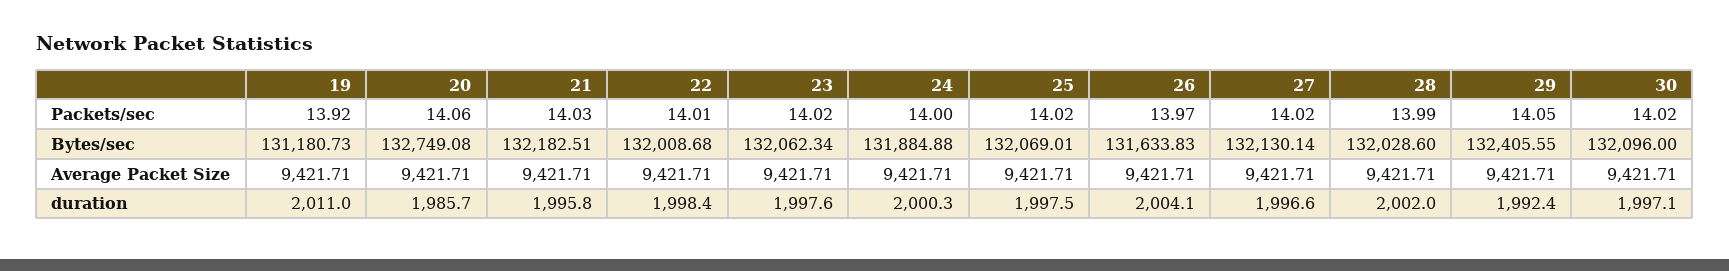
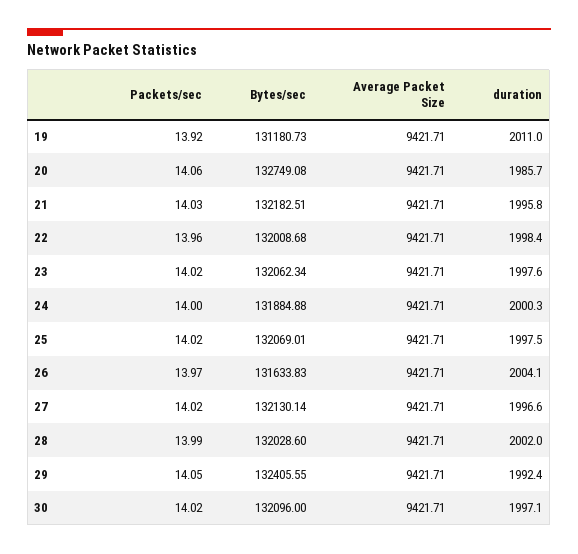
22, Packets/sec: 14.01 -> 13.96

